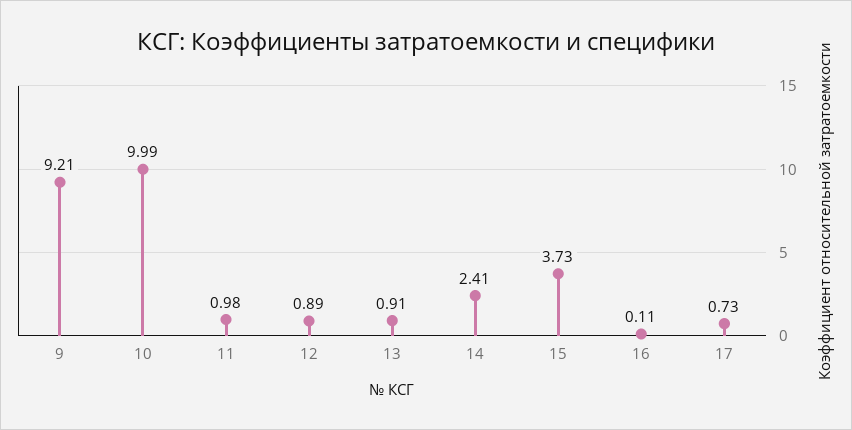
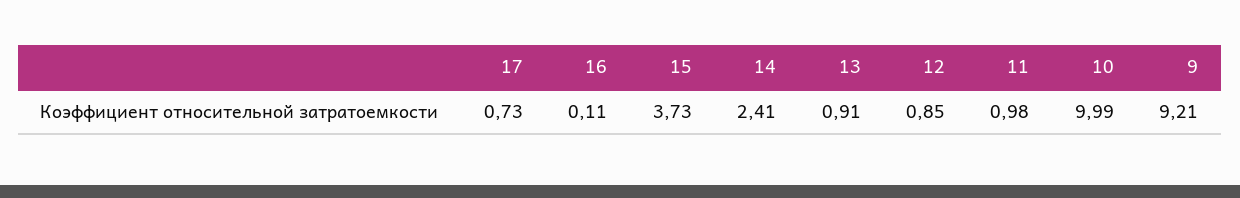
12: 0.89 -> 0.85

